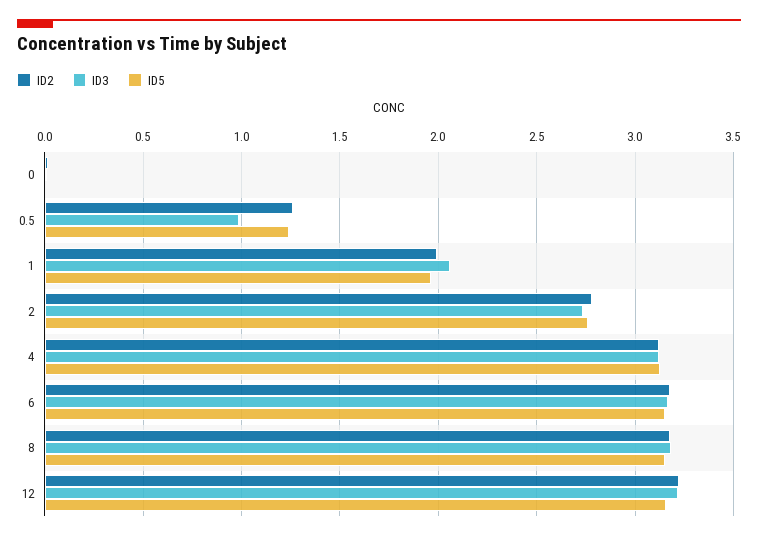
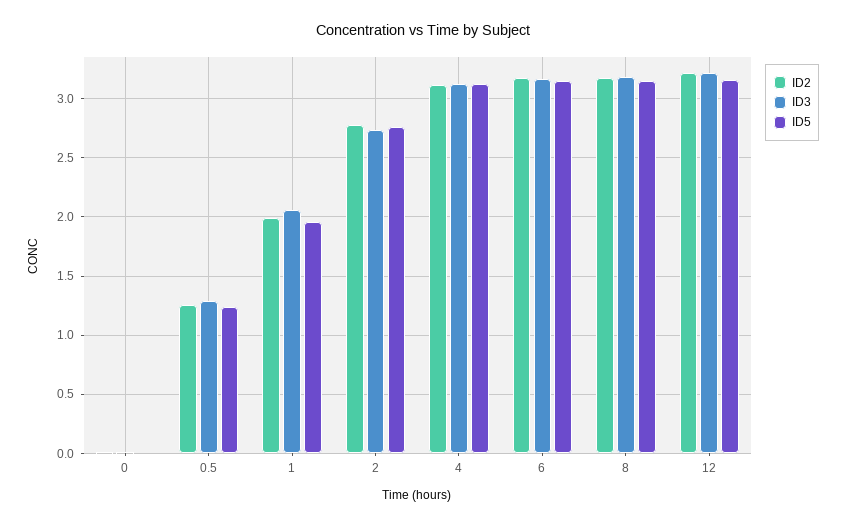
ID3, 0.5: 1 -> 1.3

